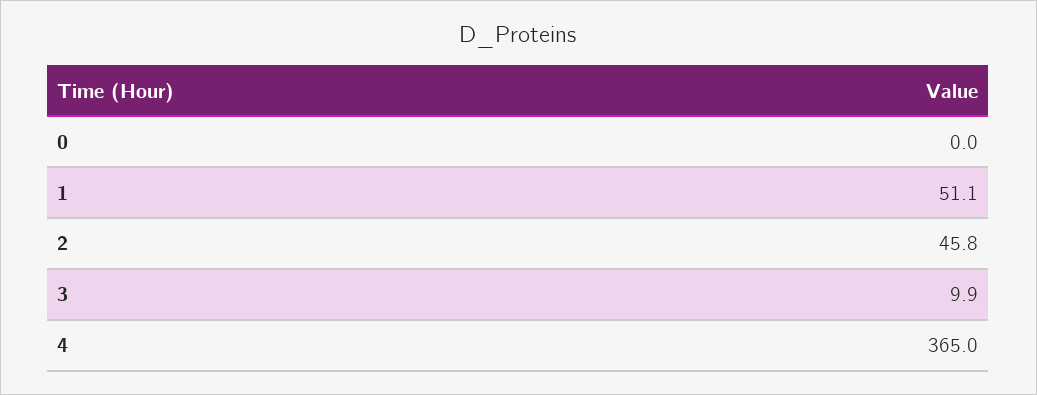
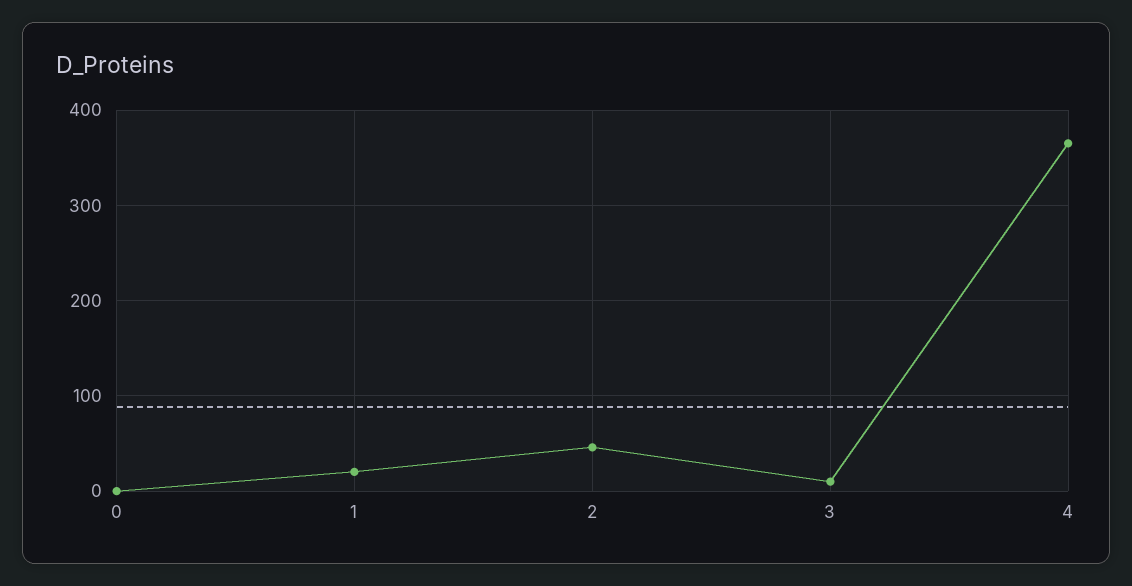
1: 51.1 -> 20

